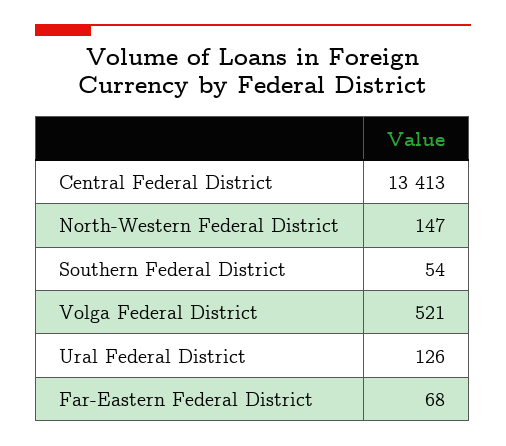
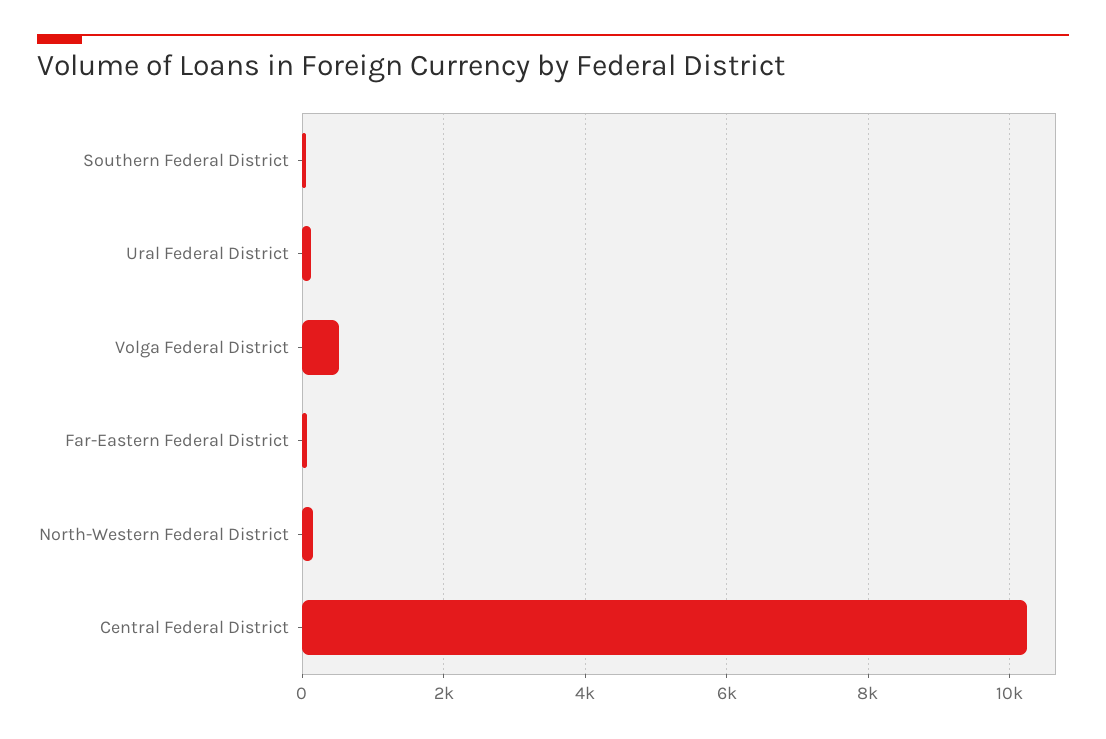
Central Federal District: 13413 -> 10200

